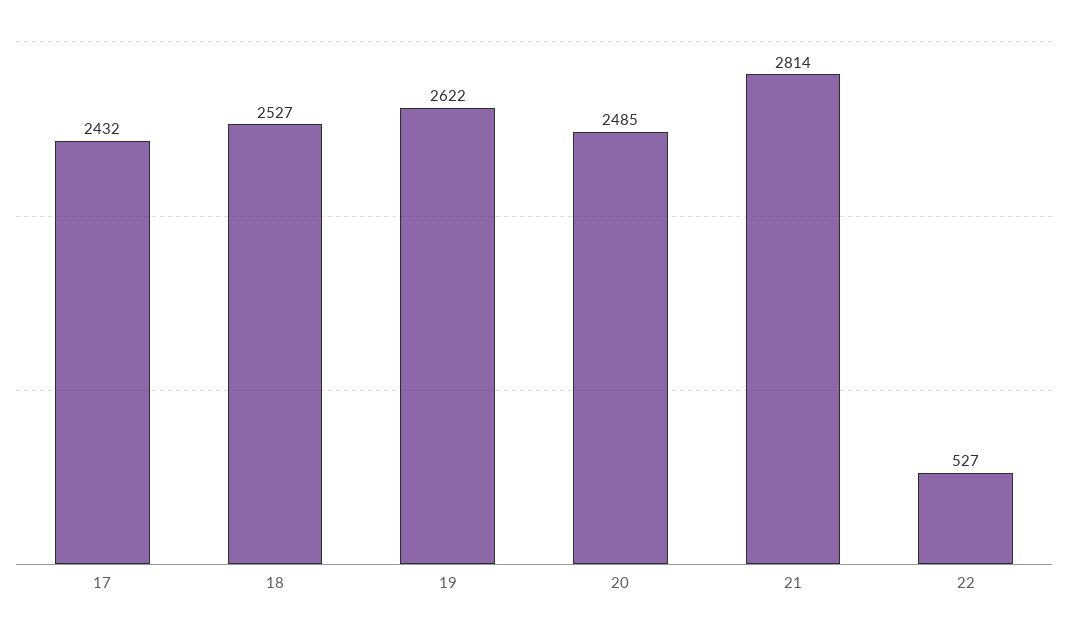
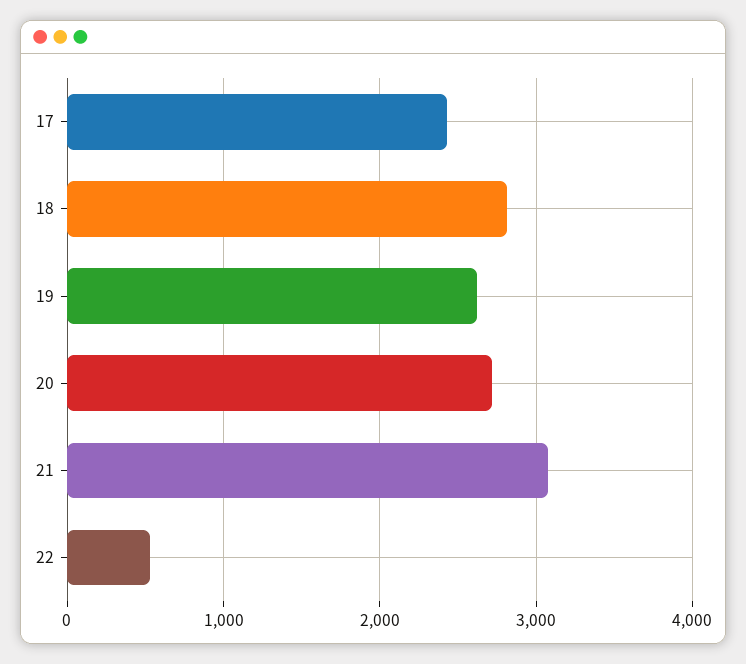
18: 2527 -> 2800
20: 2485 -> 2700
21: 2814 -> 3100

